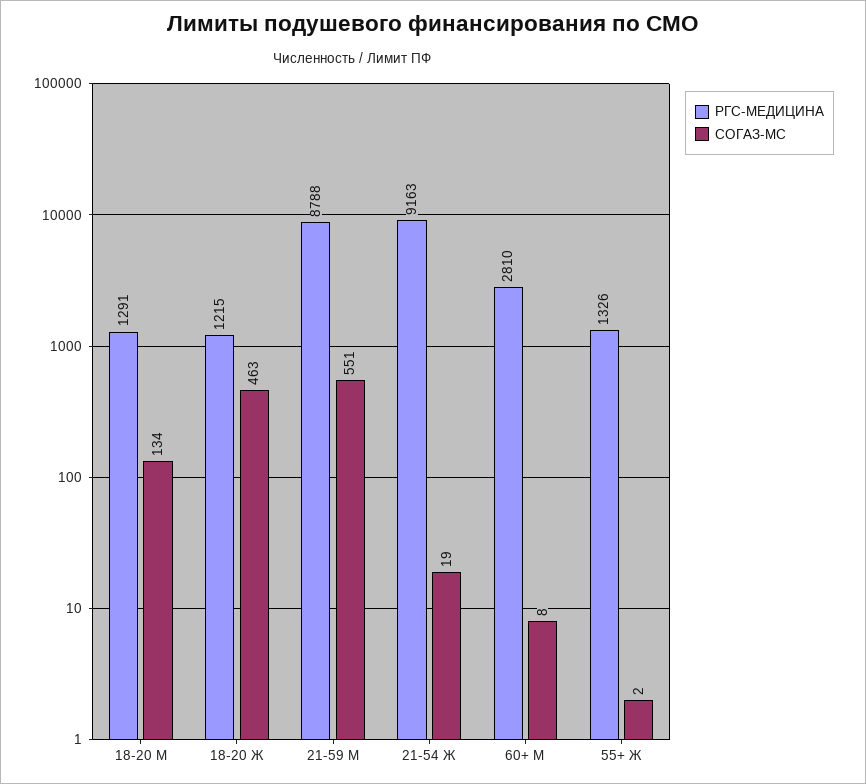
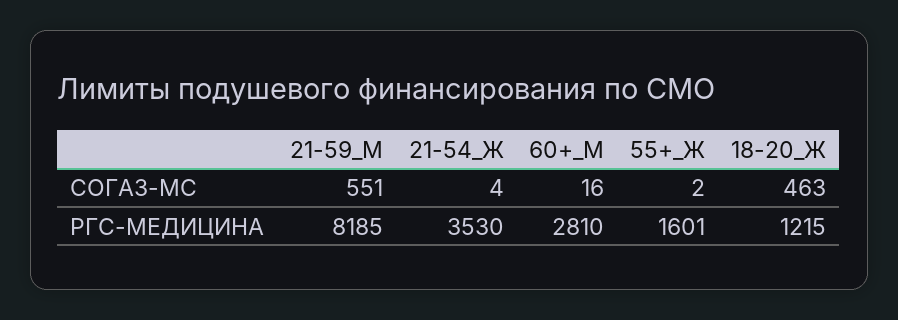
РГС-МЕДИЦИНА, 18-20 М: 1291 -> none
СОГАЗ-МС, 18-20 М: 134 -> none
РГС-МЕДИЦИНА, 21-59 М: 8788 -> 8185
РГС-МЕДИЦИНА, 21-54 Ж: 9163 -> 3530
СОГАЗ-МС, 21-54 Ж: 19 -> 4
СОГАЗ-МС, 60+ М: 8 -> 16
РГС-МЕДИЦИНА, 55+ Ж: 1326 -> 1601

